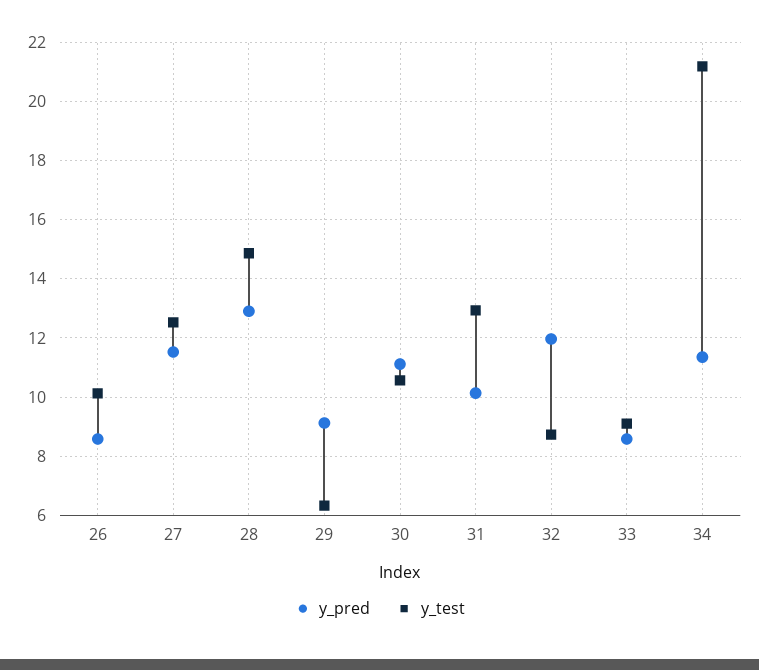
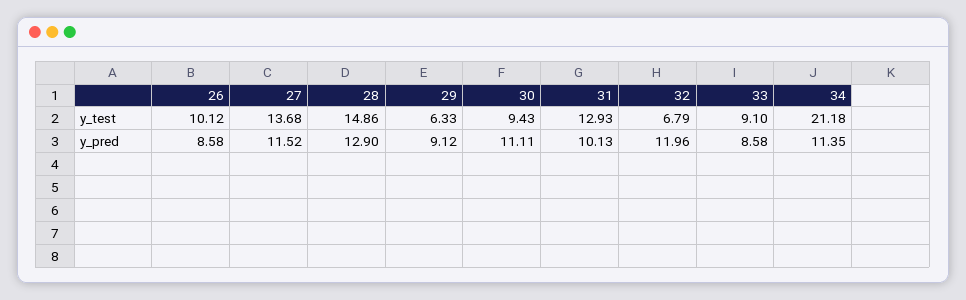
y_test, 27: 12.5 -> 13.68
y_test, 30: 10.5 -> 9.43
y_test, 32: 8.75 -> 6.79

